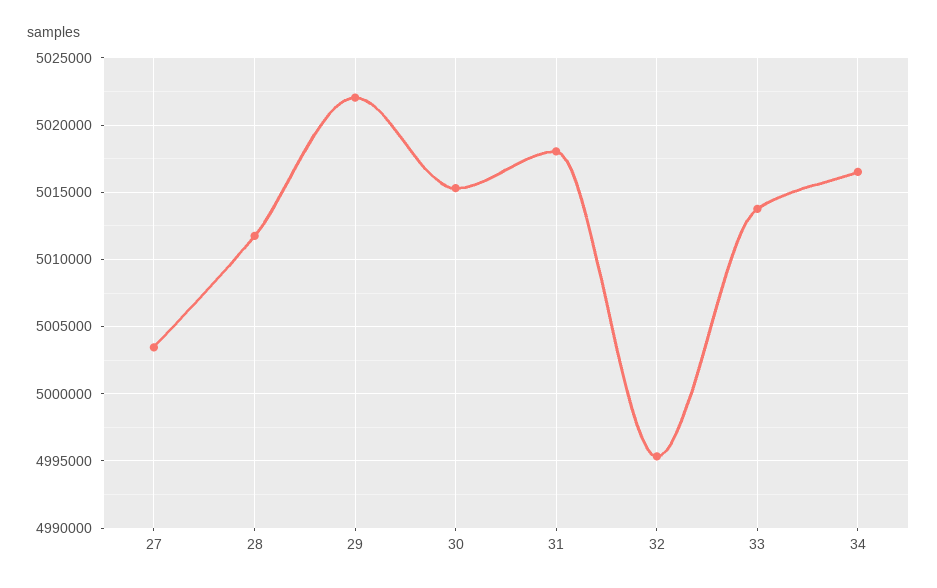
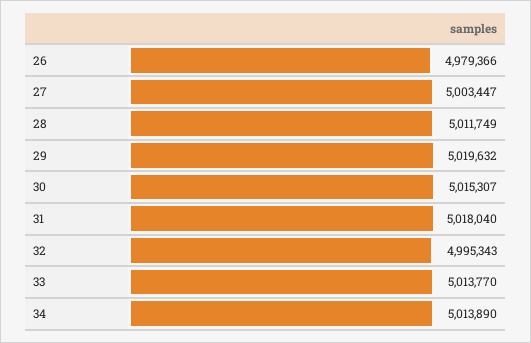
29: 5022000 -> 5019632
34: 5016500 -> 5013890
26: none -> 4979366

